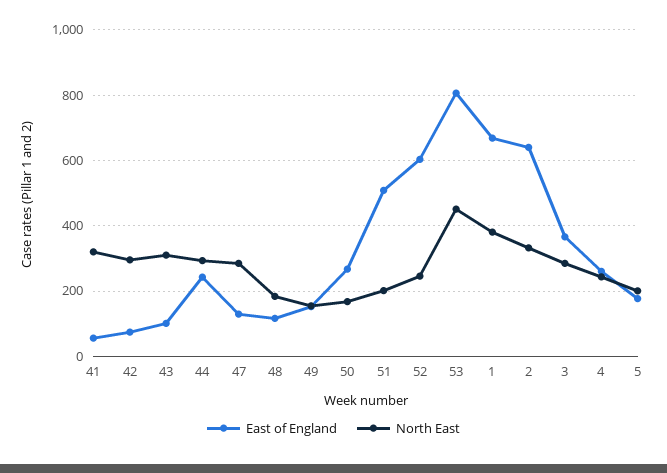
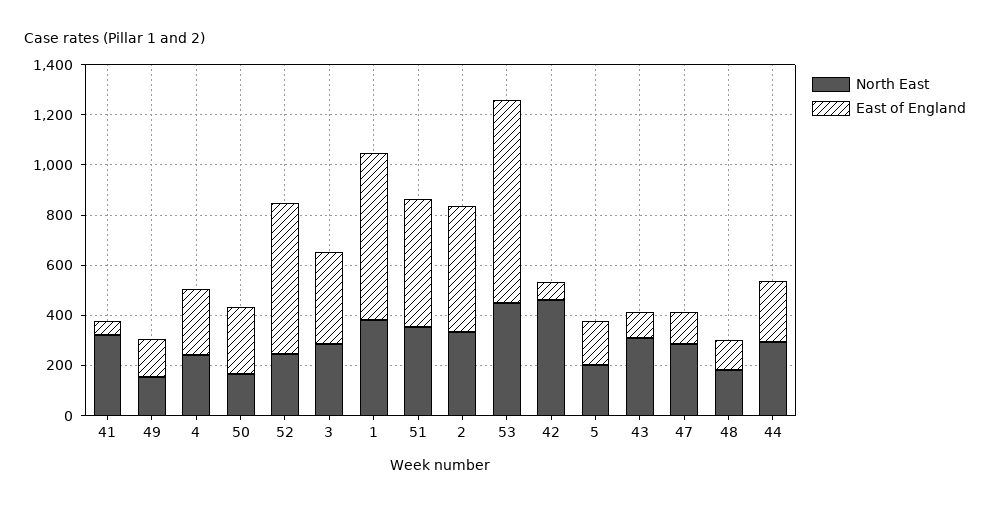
North East, 42: 300 -> 450
North East, 51: 200 -> 350
East of England, 2: 640 -> 500

